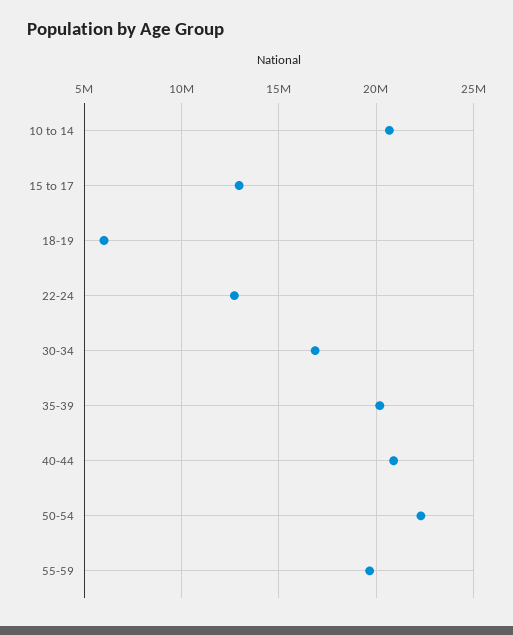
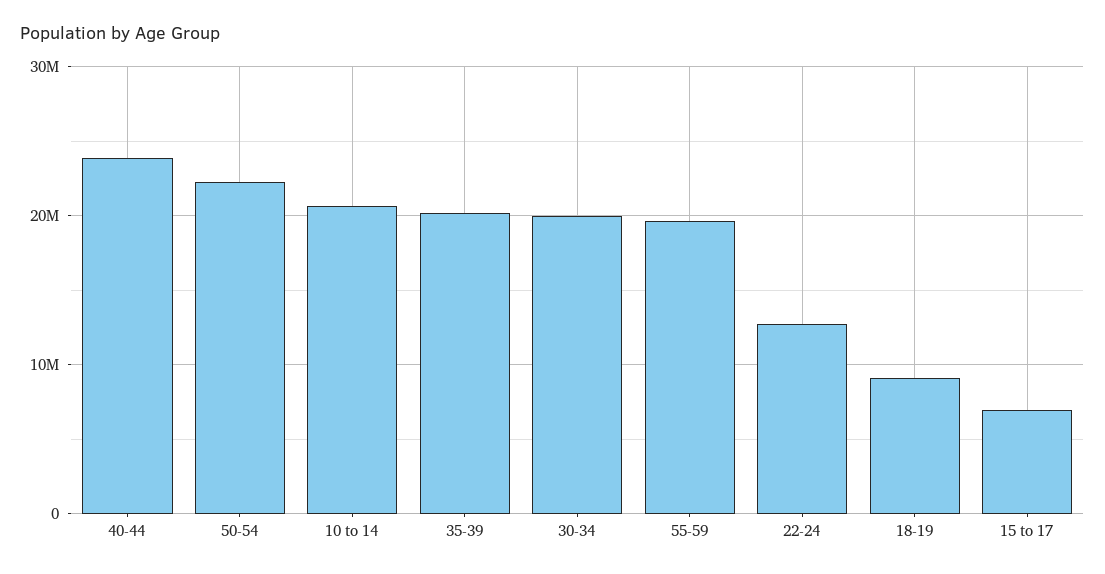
15 to 17: 13000000 -> 7000000
18-19: 6000000 -> 9000000
30-34: 17000000 -> 20000000
40-44: 21000000 -> 24000000

